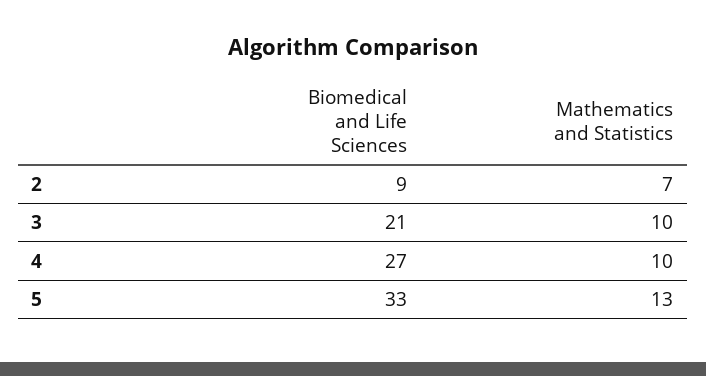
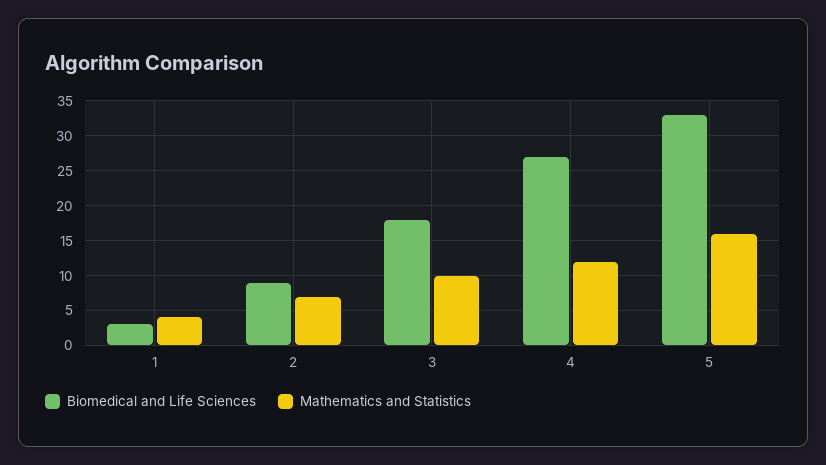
Biomedical and Life Sciences, 3: 21 -> 18
Mathematics and Statistics, 4: 10 -> 12
Mathematics and Statistics, 5: 13 -> 16
Biomedical and Life Sciences, 1: none -> 3
Mathematics and Statistics, 1: none -> 4

